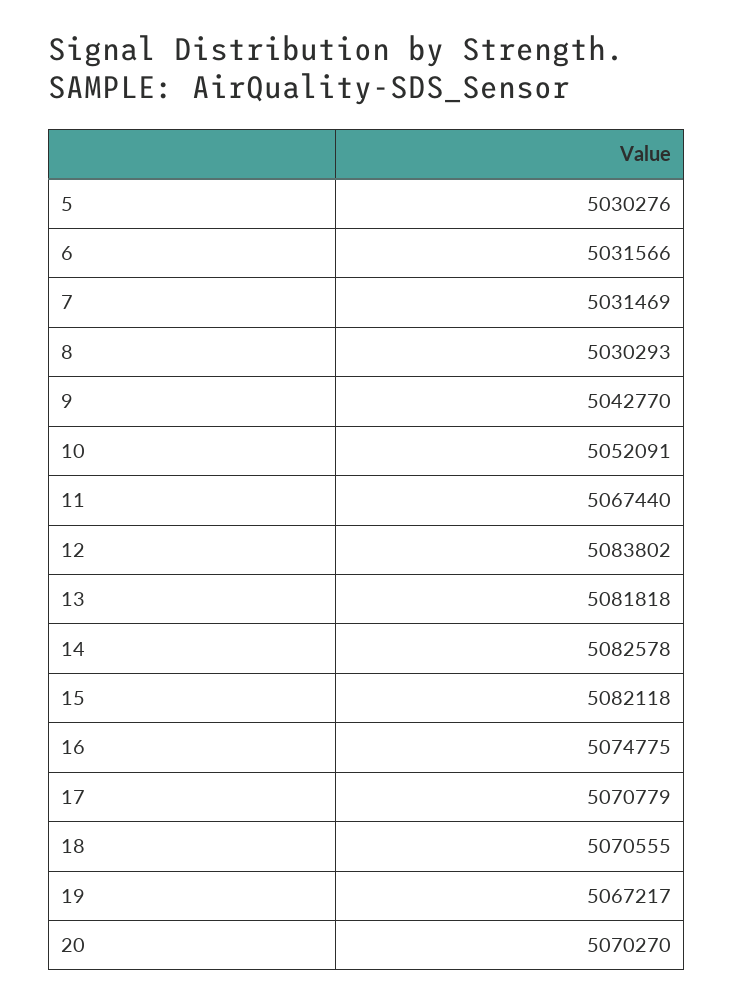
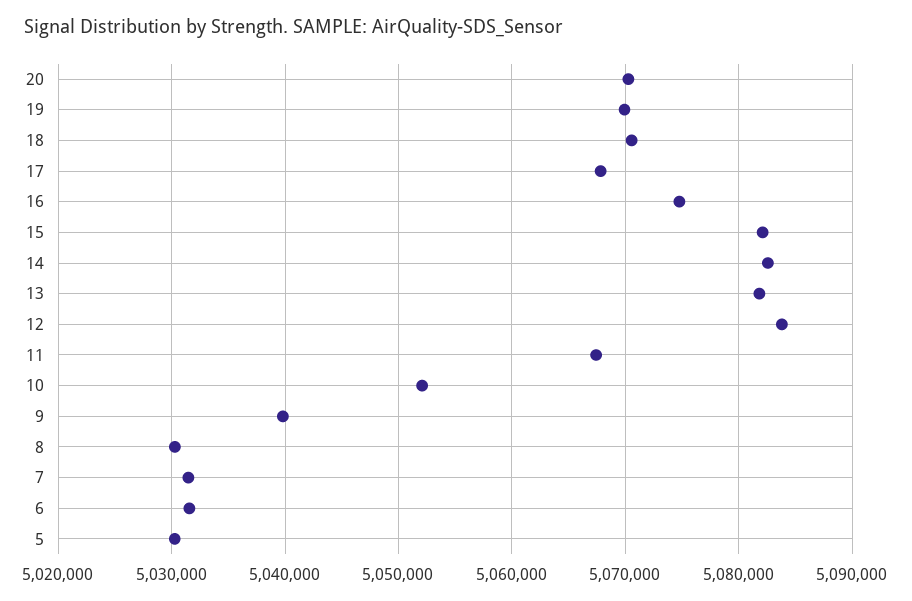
9: 5042770 -> 5040000
17: 5070779 -> 5068000
19: 5067217 -> 5070000

